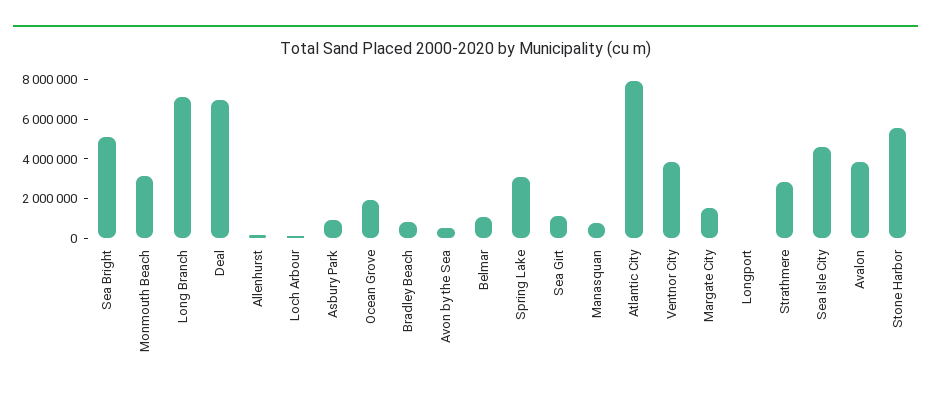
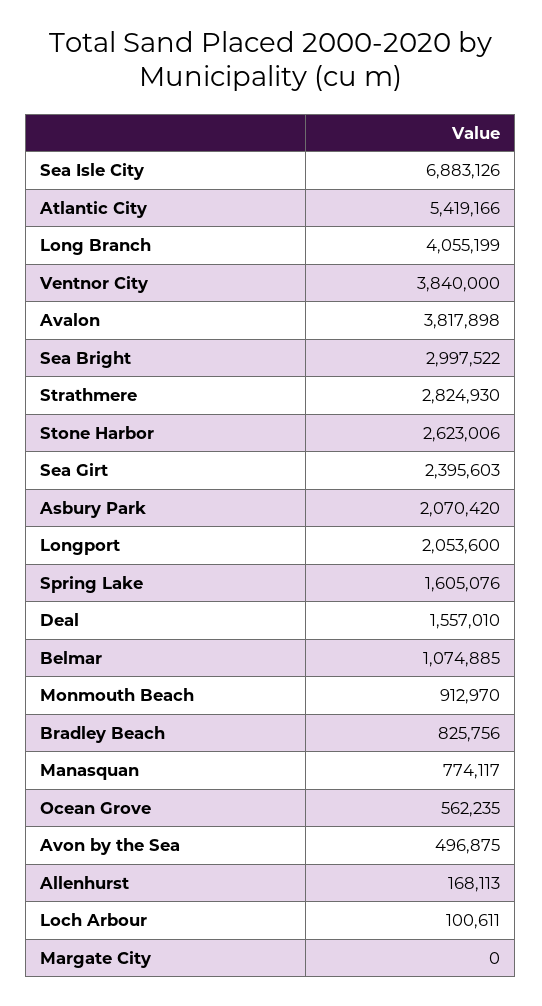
Sea Bright: 5000000 -> 2997522
Monmouth Beach: 3000000 -> 912970
Long Branch: 7000000 -> 4055199
Deal: 7000000 -> 1557010
Asbury Park: 1000000 -> 2070420
Ocean Grove: 2000000 -> 562235
Spring Lake: 3000000 -> 1605076
Sea Girt: 1000000 -> 2395603
Atlantic City: 8000000 -> 5419166
Margate City: 1500000 -> 0
Longport: 0 -> 2053600
Sea Isle City: 4500000 -> 6883126
Stone Harbor: 5500000 -> 2623006

